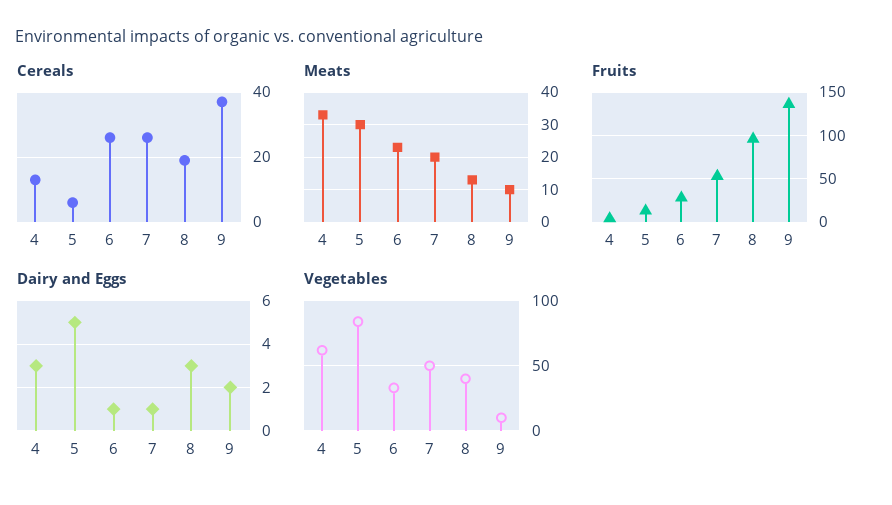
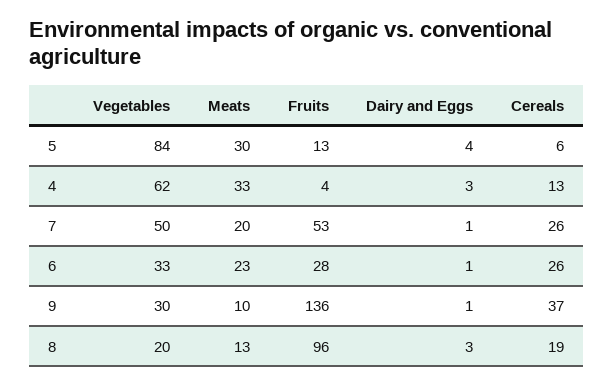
Dairy and Eggs, 5: 5 -> 4
Dairy and Eggs, 9: 2 -> 1
Vegetables, 8: 40 -> 20
Vegetables, 9: 10 -> 30

